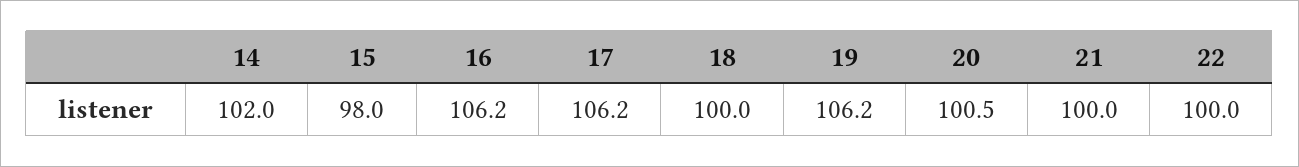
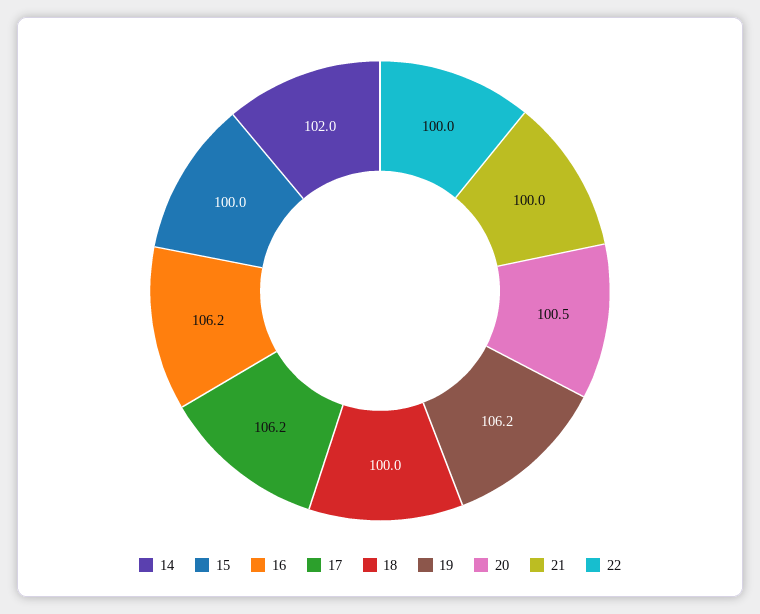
15: 98 -> 100

